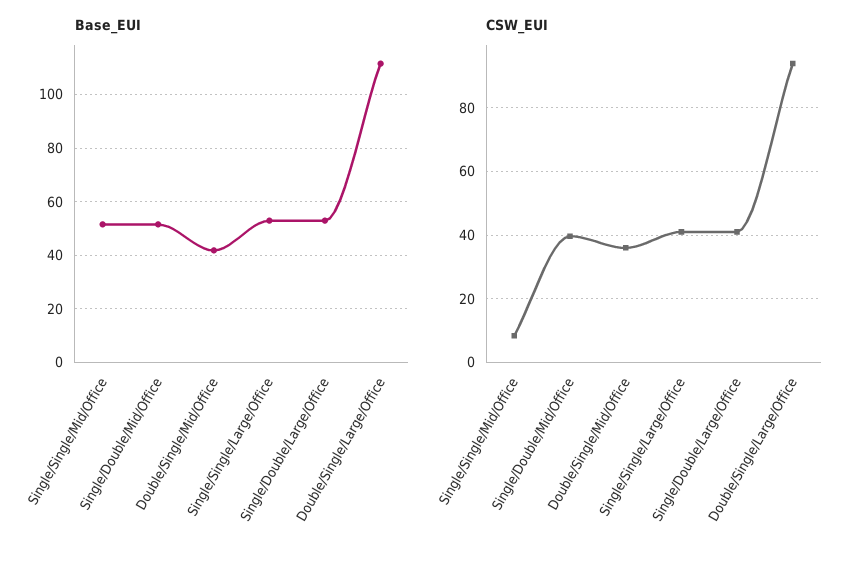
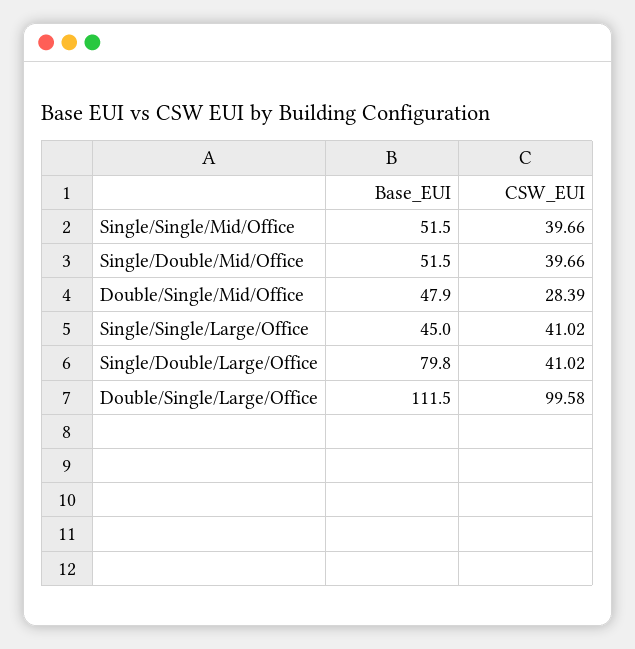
Base_EUI, Double/Single/Mid/Office: 42.5 -> 47.9
Base_EUI, Single/Single/Large/Office: 52.5 -> 45
Base_EUI, Single/Double/Large/Office: 52.5 -> 79.8
CSW_EUI, Single/Single/Mid/Office: 8 -> 39.66
CSW_EUI, Double/Single/Mid/Office: 36 -> 28.39
CSW_EUI, Double/Single/Large/Office: 94 -> 99.58

